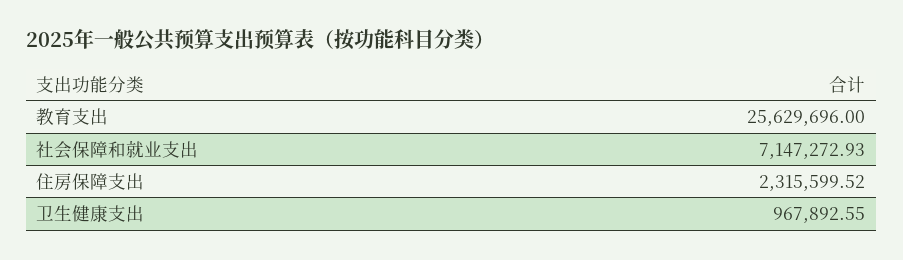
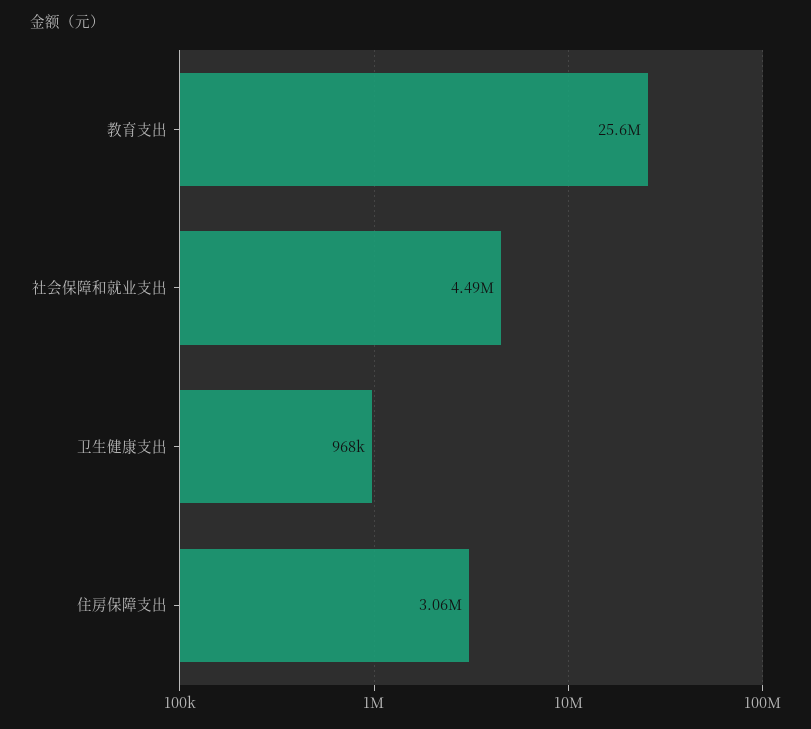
社会保障和就业支出: 7147272.93 -> 4490000
住房保障支出: 2315599.52 -> 3060000

